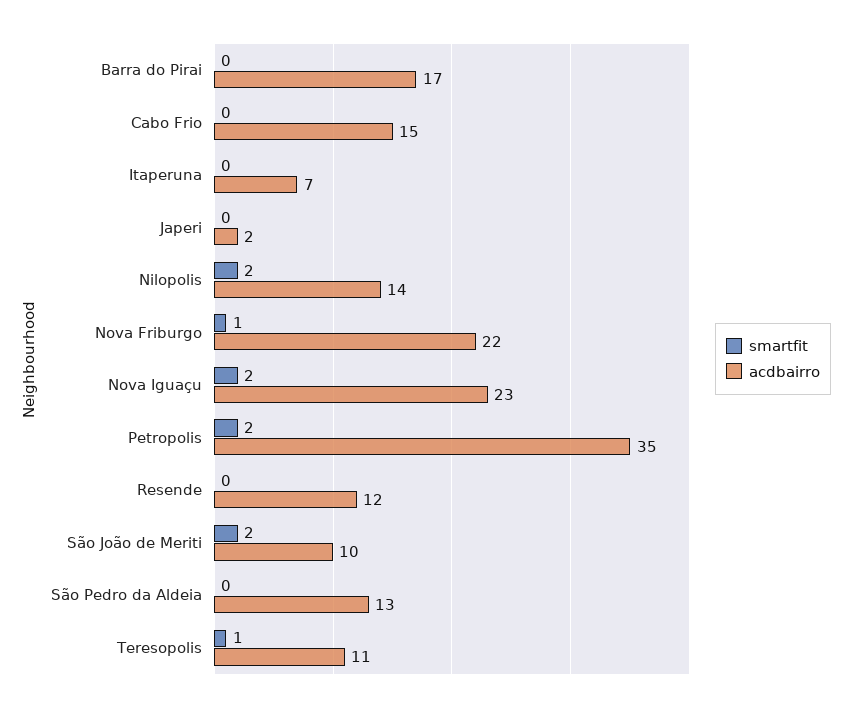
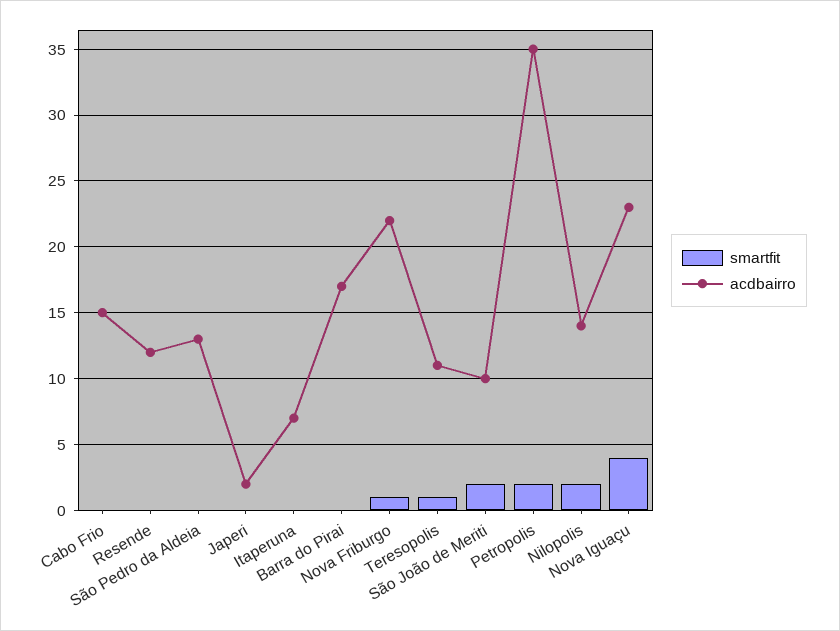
smartfit, Nova Iguaçu: 2 -> 4

